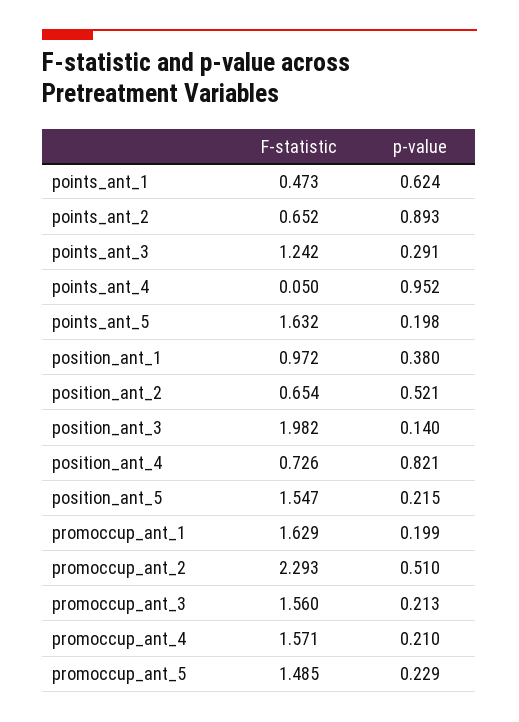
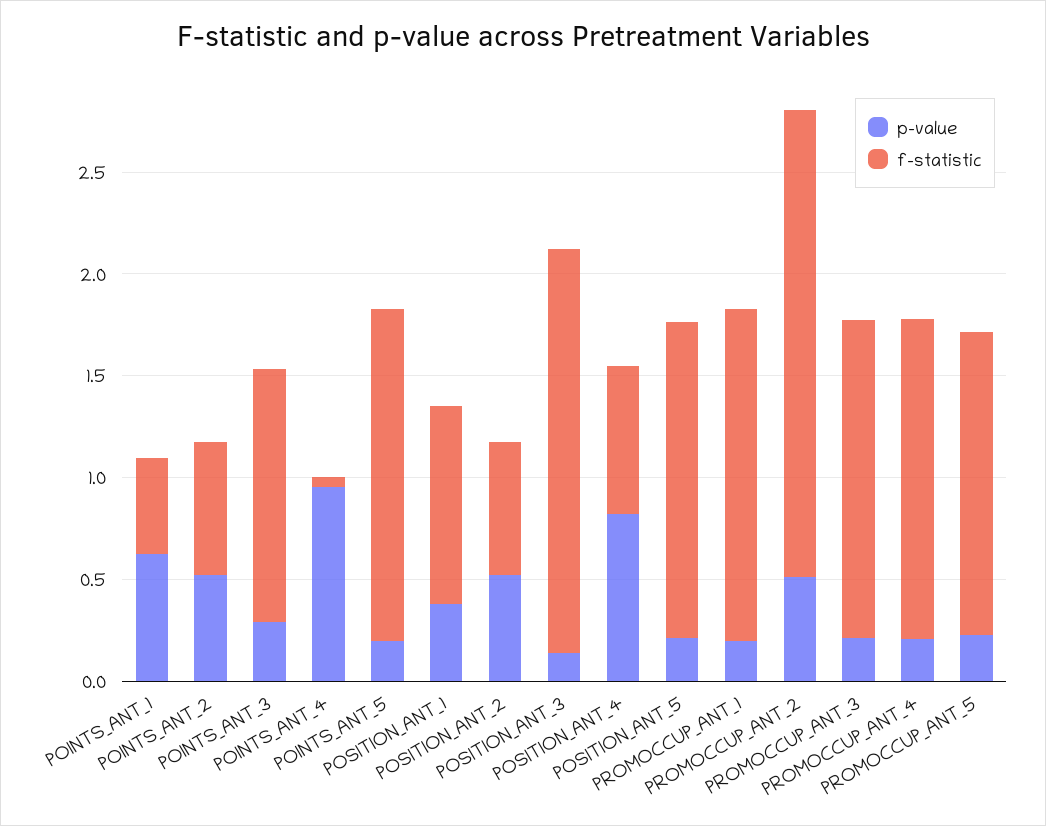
p-value, points_ant_2: 0.893 -> 0.5

